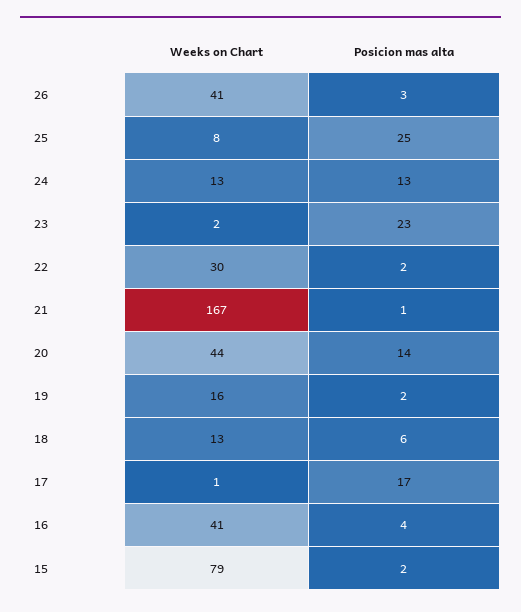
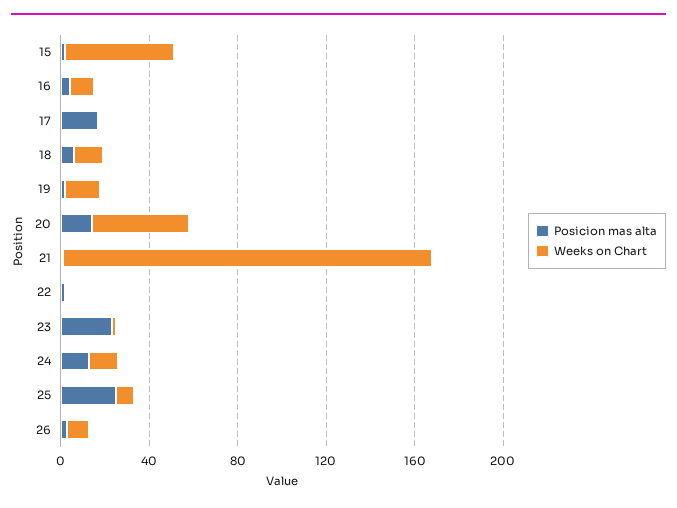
Weeks on Chart, 26: 41 -> 10
Weeks on Chart, 22: 30 -> 0
Weeks on Chart, 16: 41 -> 10
Weeks on Chart, 15: 79 -> 50

